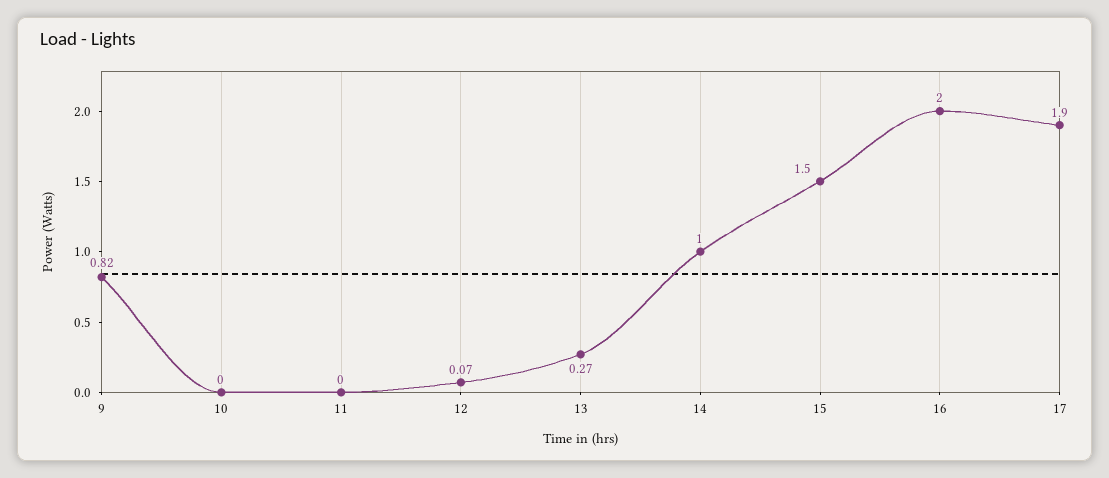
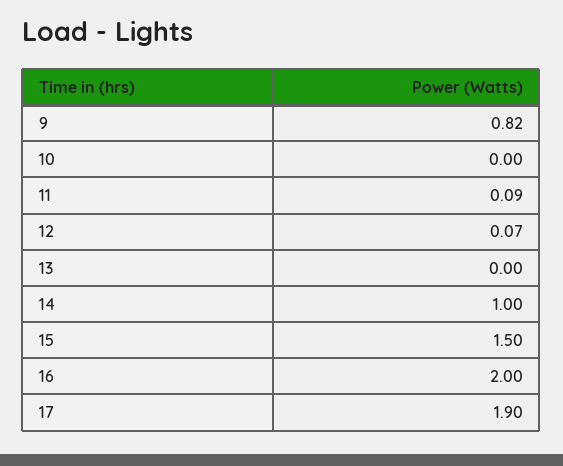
11: 0 -> 0.09
13: 0.27 -> 0

